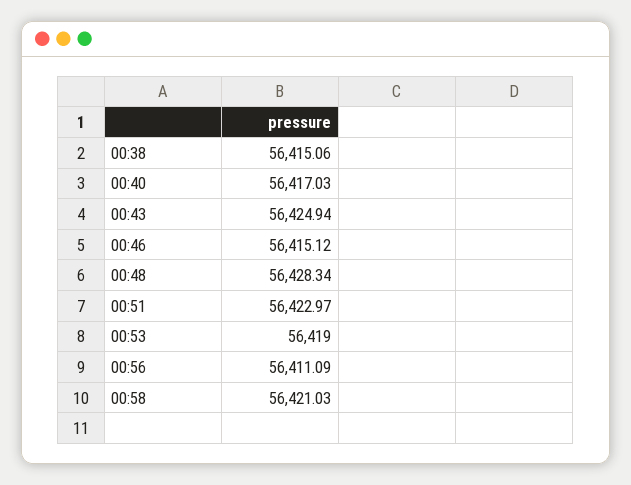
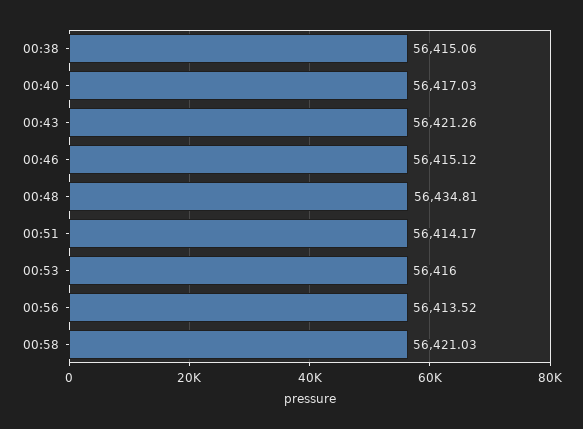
00:43: 56424.94 -> 56421.26
00:48: 56428.34 -> 56434.81
00:51: 56422.97 -> 56414.17
00:53: 56419 -> 56416
00:56: 56411.09 -> 56413.52

